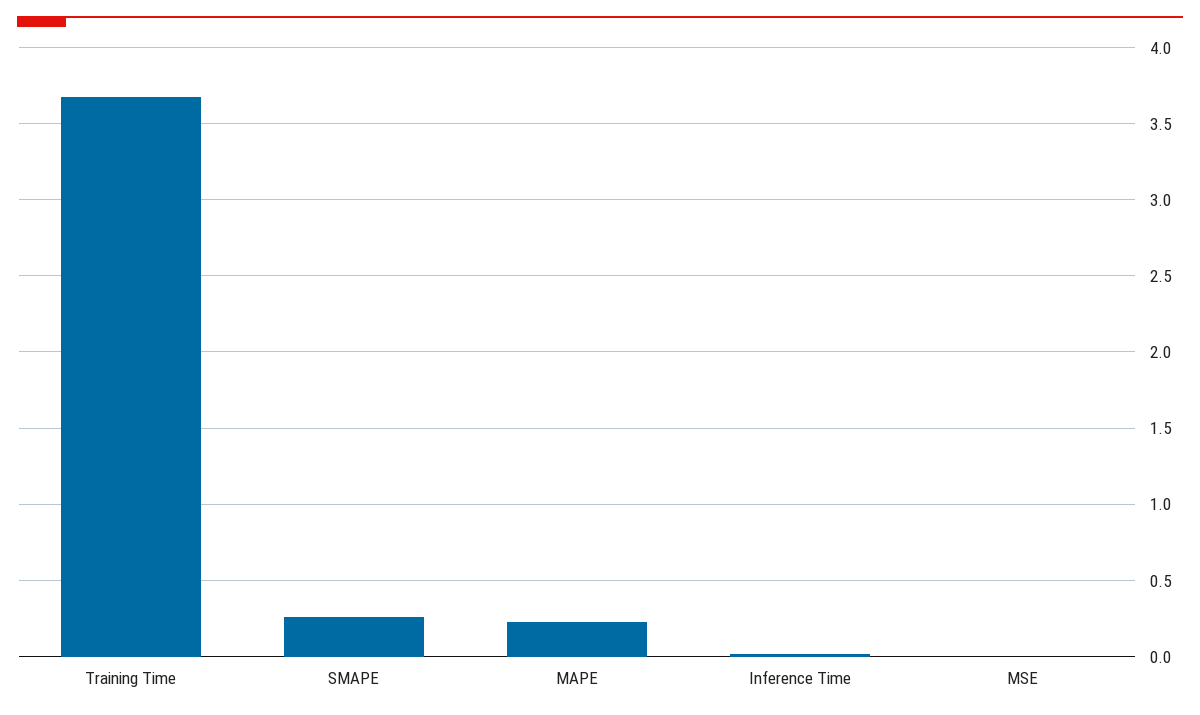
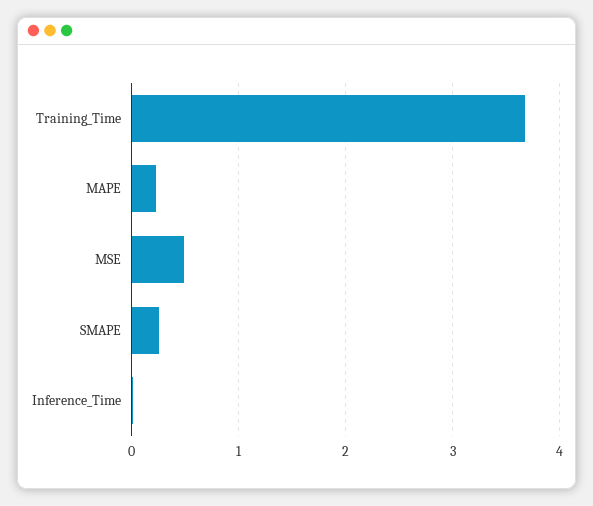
MSE: 0 -> 0.5

